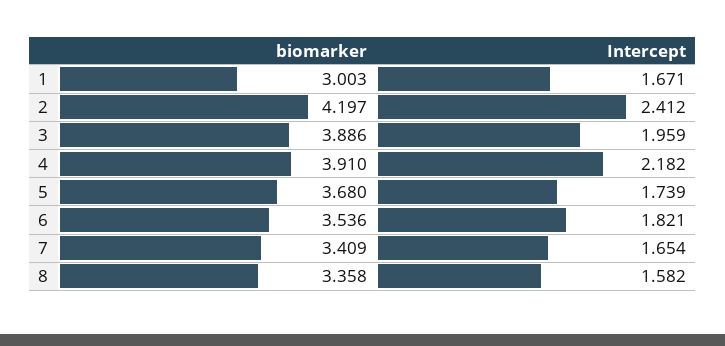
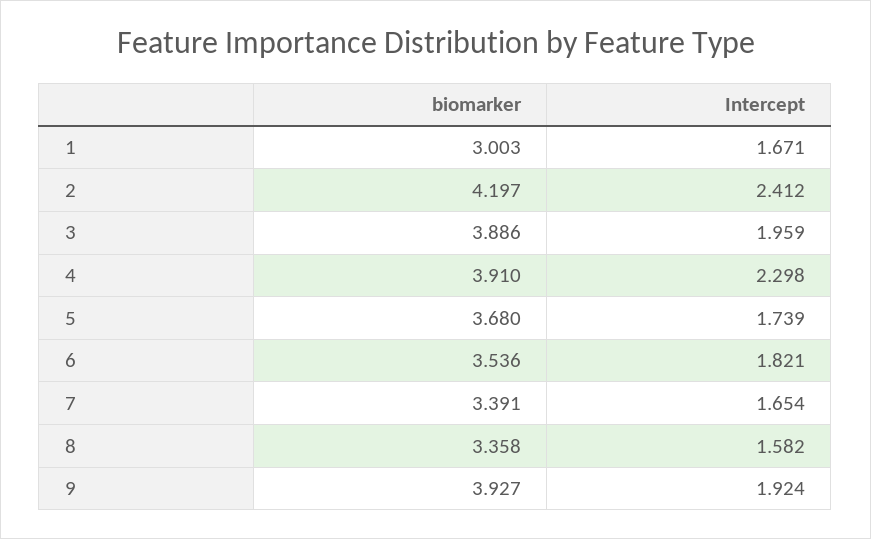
Intercept, 4: 2.182 -> 2.298
biomarker, 7: 3.409 -> 3.391
biomarker, 9: none -> 3.927
Intercept, 9: none -> 1.924

